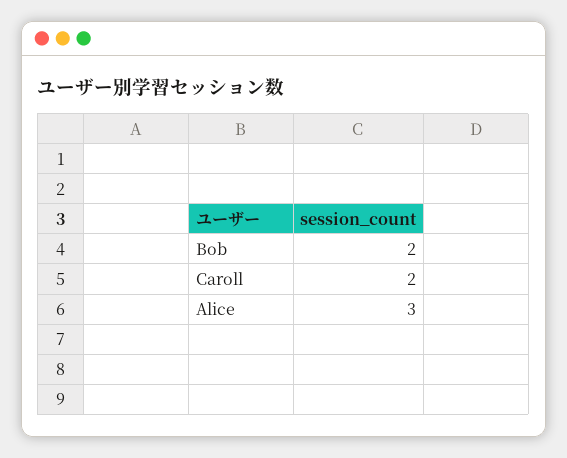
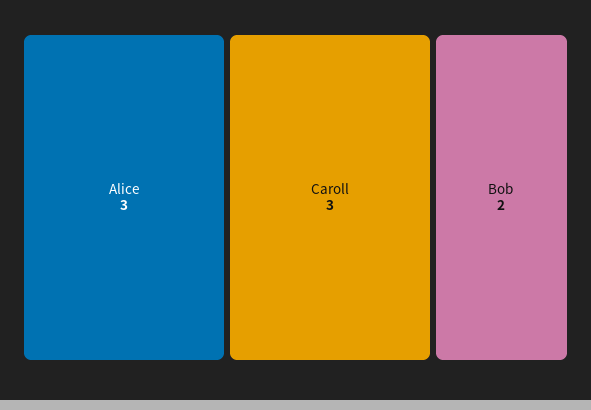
Caroll: 2 -> 3

